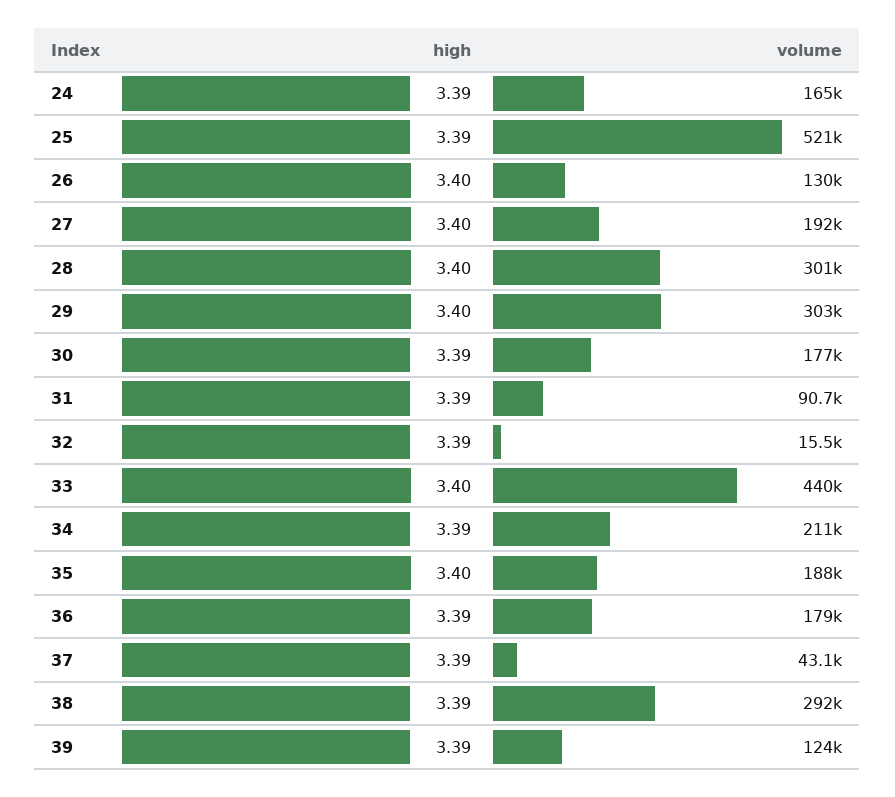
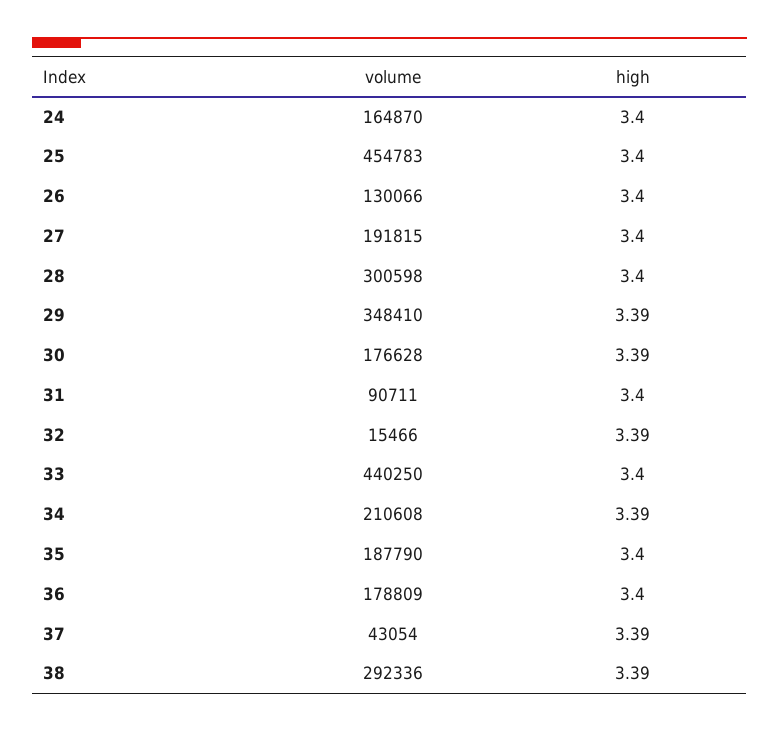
high, 24: 3.39 -> 3.4
high, 25: 3.39 -> 3.4
volume, 25: 521000 -> 454783
high, 29: 3.4 -> 3.39
volume, 29: 303000 -> 348410
high, 31: 3.39 -> 3.4
high, 36: 3.39 -> 3.4
high, 39: 3.39 -> none
volume, 39: 124000 -> none

